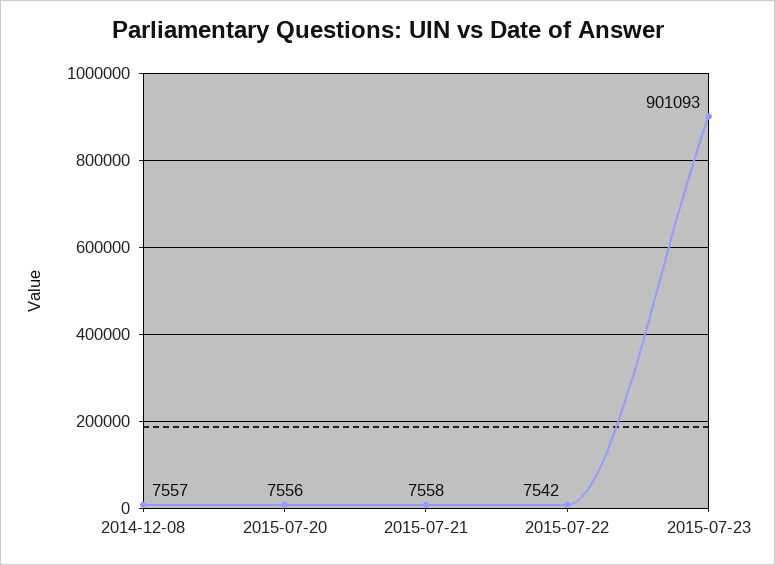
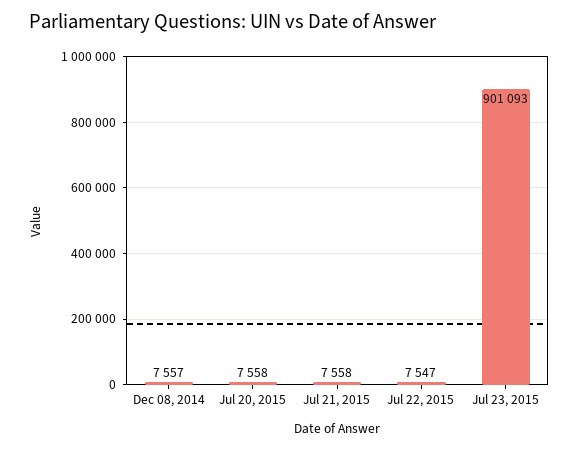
2015-07-20: 7556 -> 7558
2015-07-22: 7542 -> 7547

